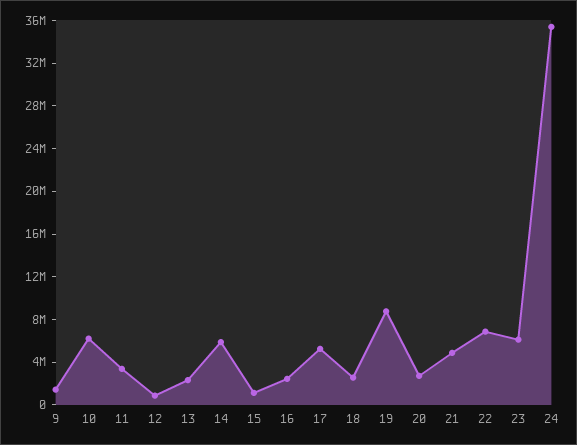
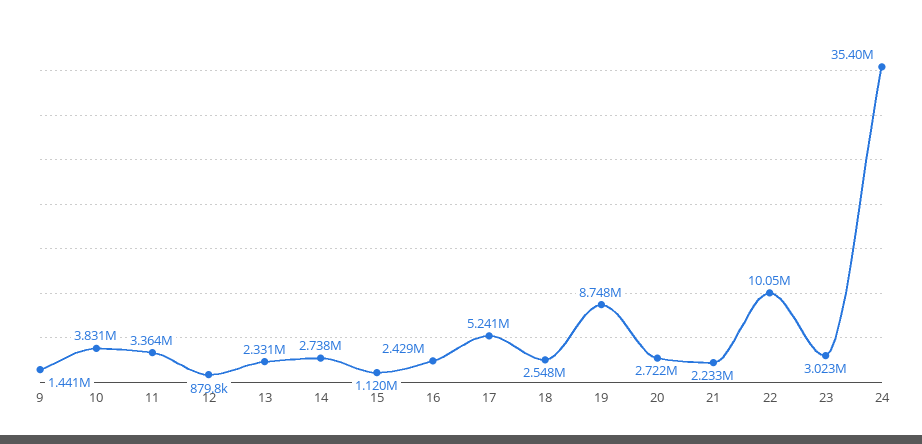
10: 6000000 -> 3831000
14: 6000000 -> 2738000
21: 5000000 -> 2233000
22: 7000000 -> 10050000
23: 6000000 -> 3023000

